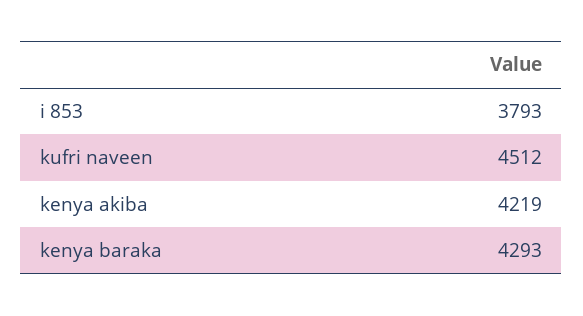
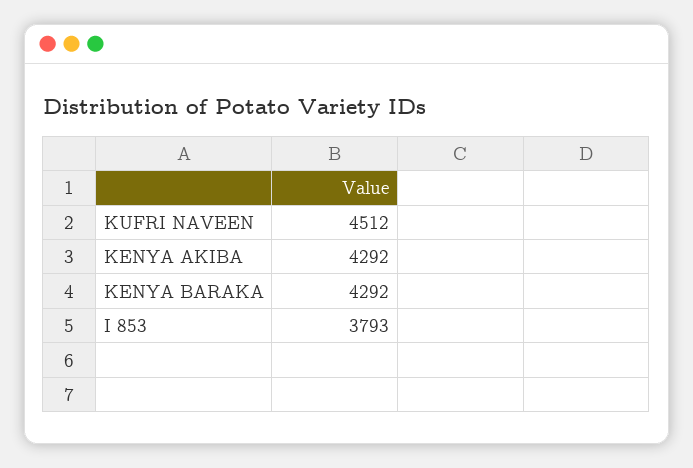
kenya akiba: 4219 -> 4292
kenya baraka: 4293 -> 4292

